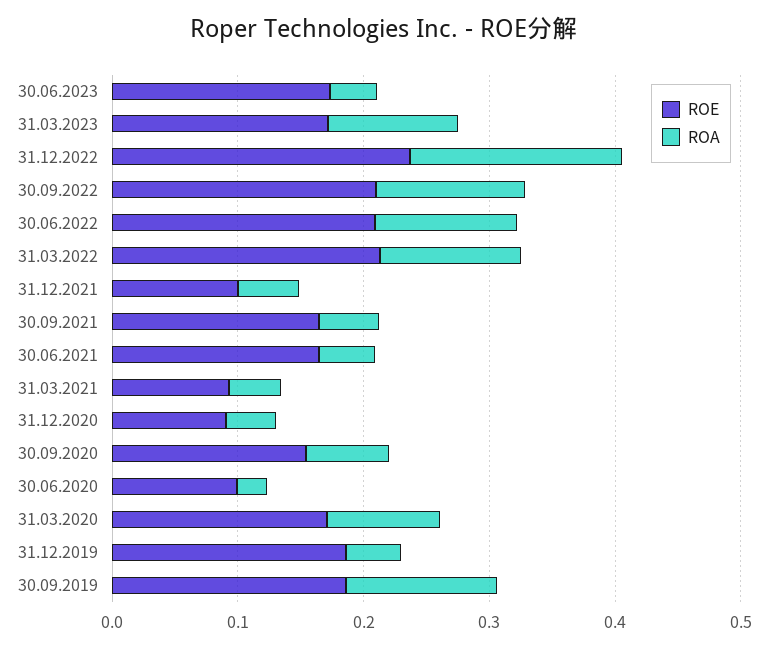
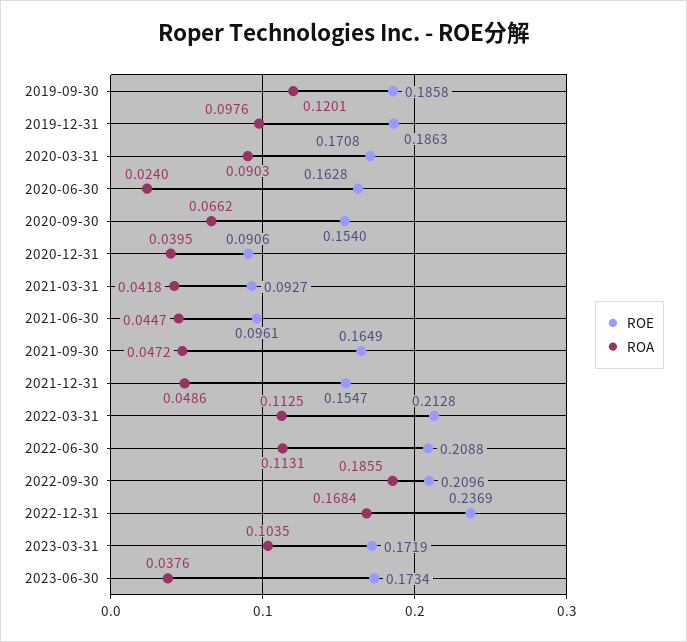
ROA, 30.09.2022: 0.12 -> 0.1855
ROE, 31.12.2021: 0.1 -> 0.1547
ROE, 30.06.2021: 0.16 -> 0.0961
ROE, 30.06.2020: 0.1 -> 0.1628
ROA, 31.12.2019: 0.04 -> 0.0976

